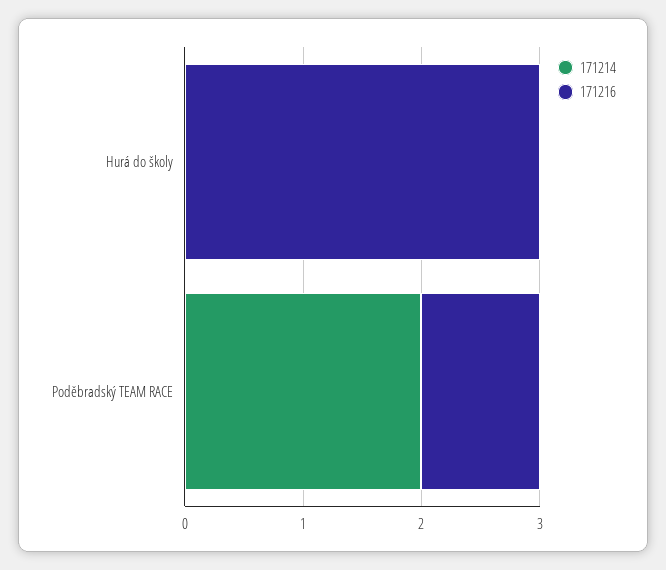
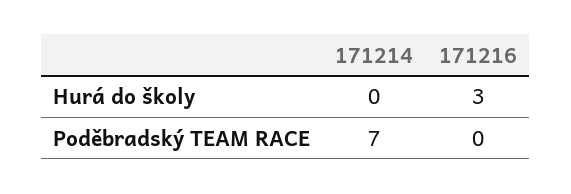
171214, Poděbradský TEAM RACE: 2 -> 7
171216, Poděbradský TEAM RACE: 1 -> 0

